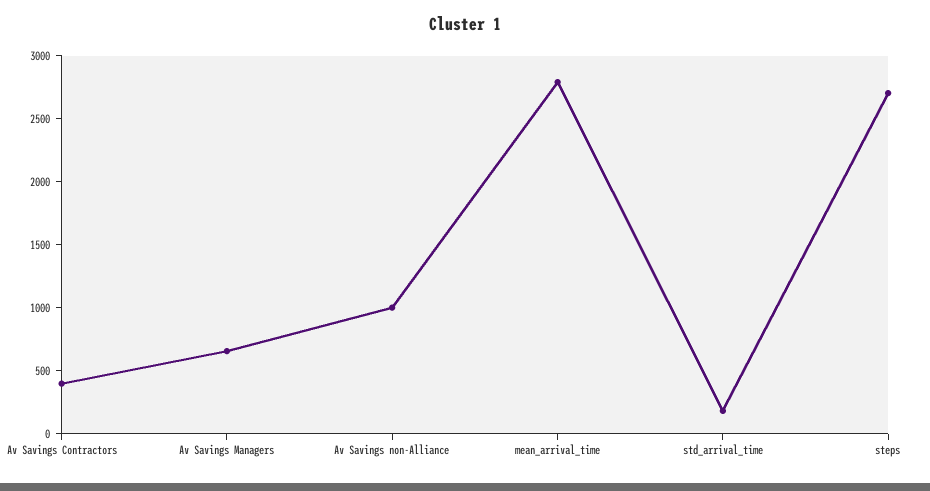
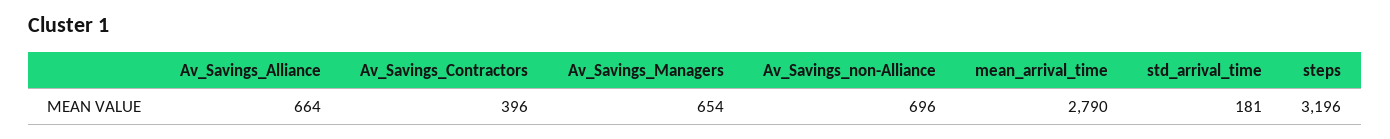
Av Savings non-Alliance: 1000 -> 696
steps: 2700 -> 3196
Av_Savings_Alliance: none -> 664

